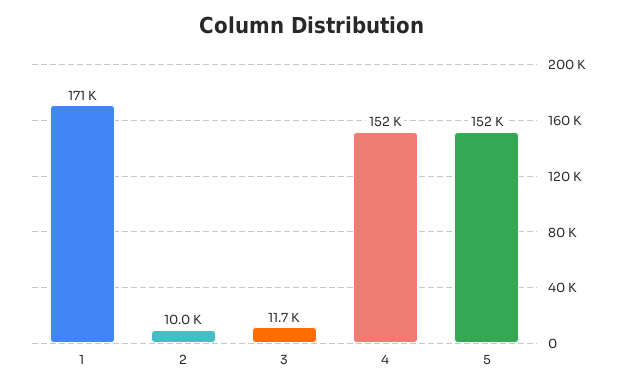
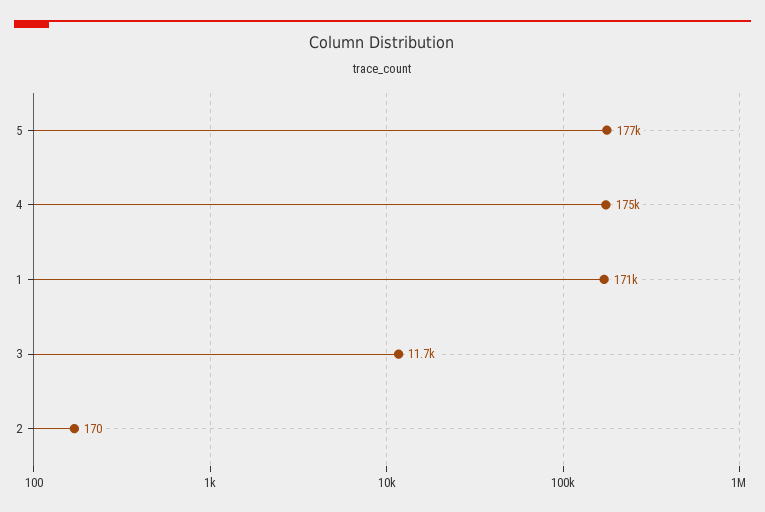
2: 10000 -> 170
4: 152000 -> 175000
5: 152000 -> 177000

